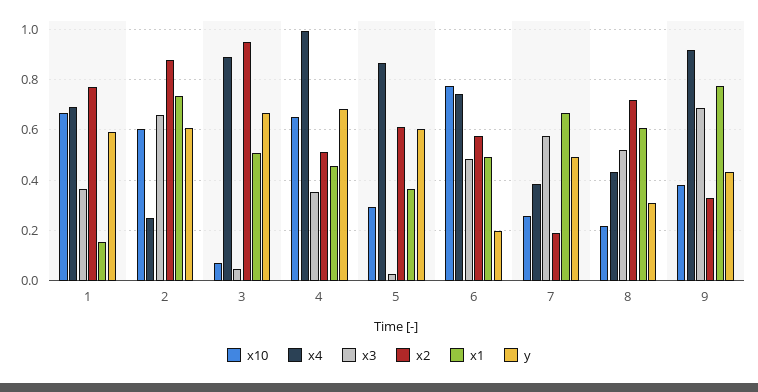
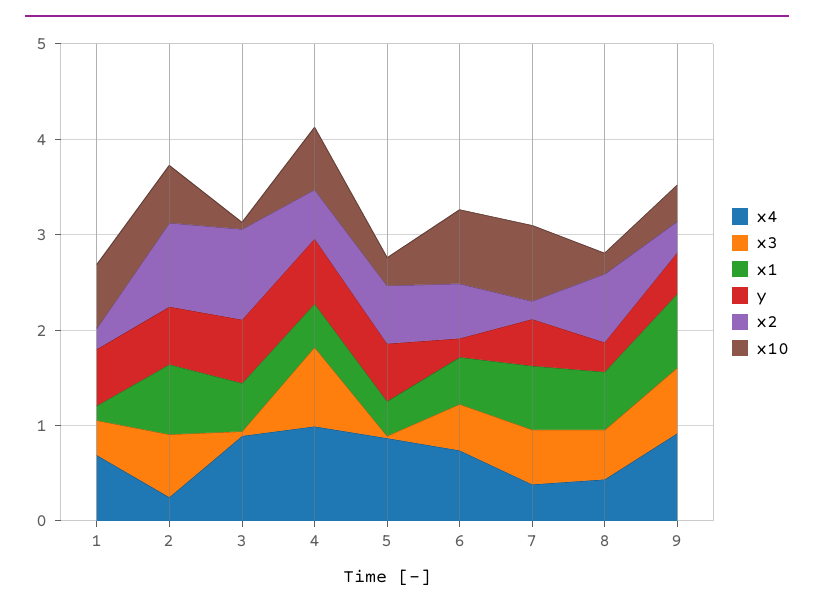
x2, 1: 0.775 -> 0.2
x3, 4: 0.35 -> 0.8
x10, 7: 0.25 -> 0.8

